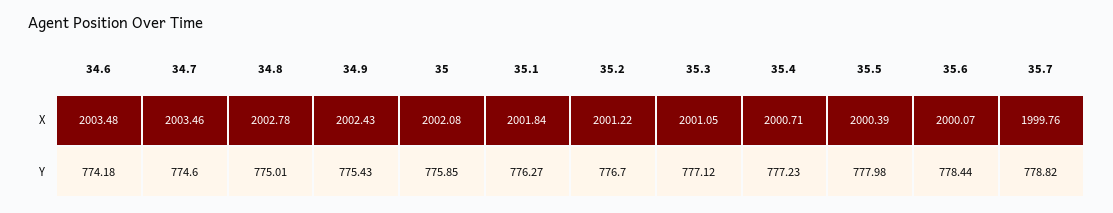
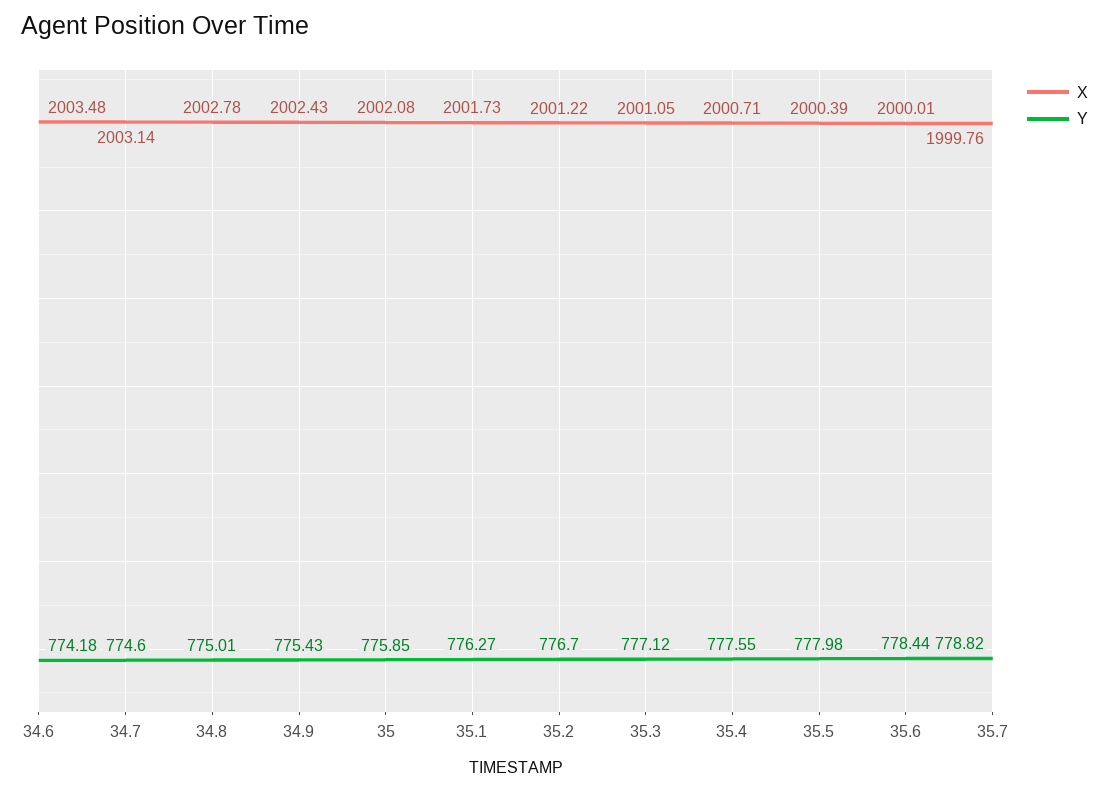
X, 34.7: 2003.46 -> 2003.14
X, 35.1: 2001.84 -> 2001.73
X, 35.6: 2000.07 -> 2000.01
Y, 35.4: 777.23 -> 777.55

